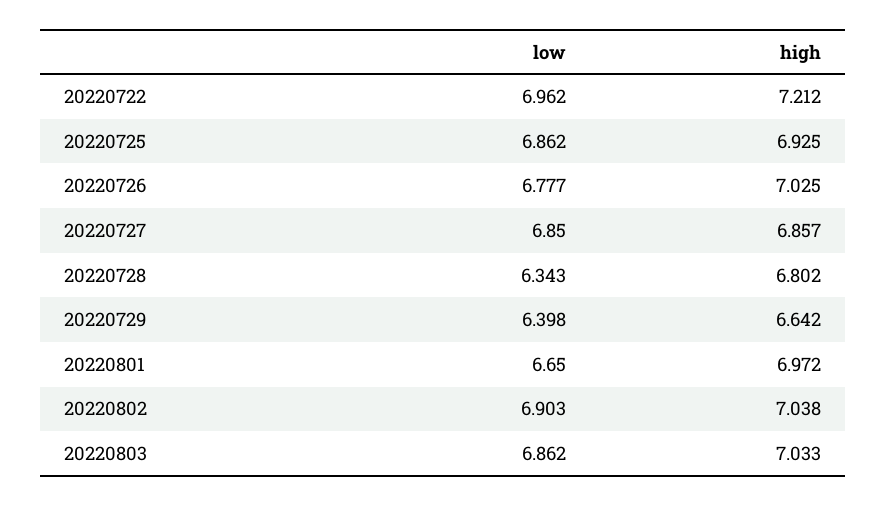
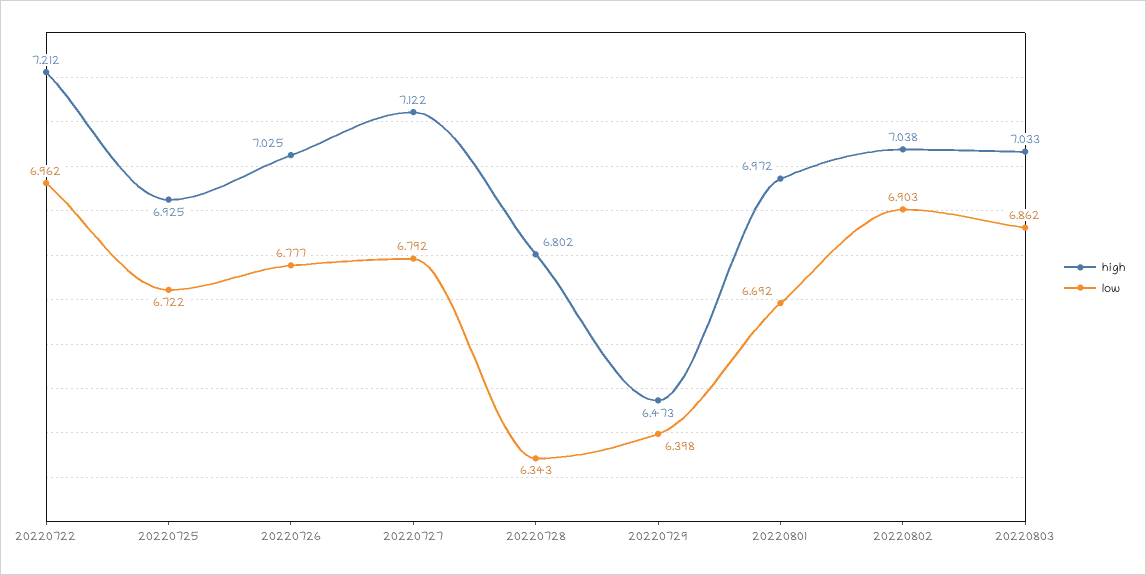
low, 20220725: 6.862 -> 6.722
low, 20220727: 6.85 -> 6.792
high, 20220727: 6.857 -> 7.122
high, 20220729: 6.642 -> 6.473
low, 20220801: 6.65 -> 6.692

